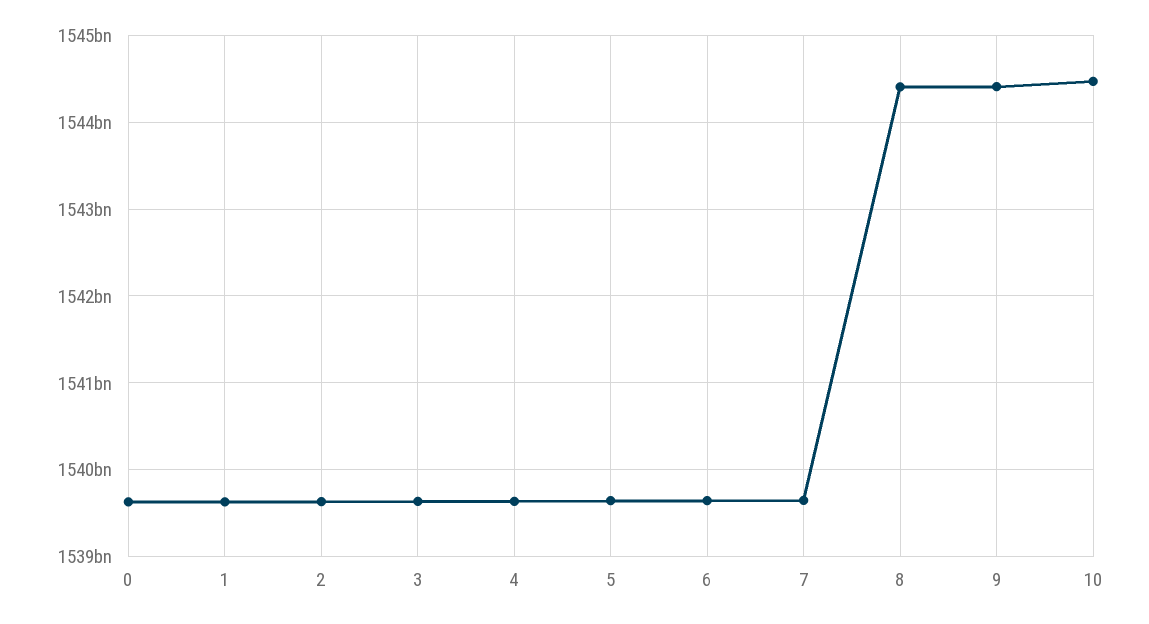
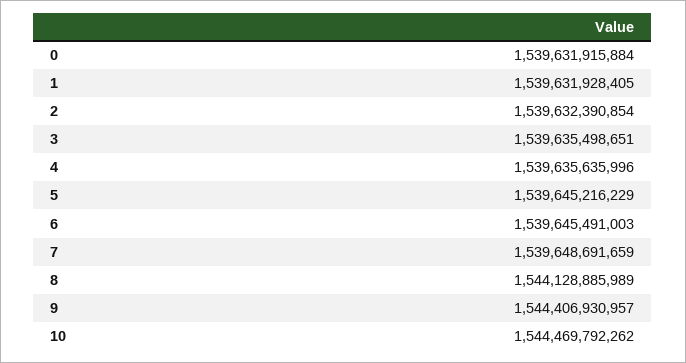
8: 1544400000000 -> 1544128885989

